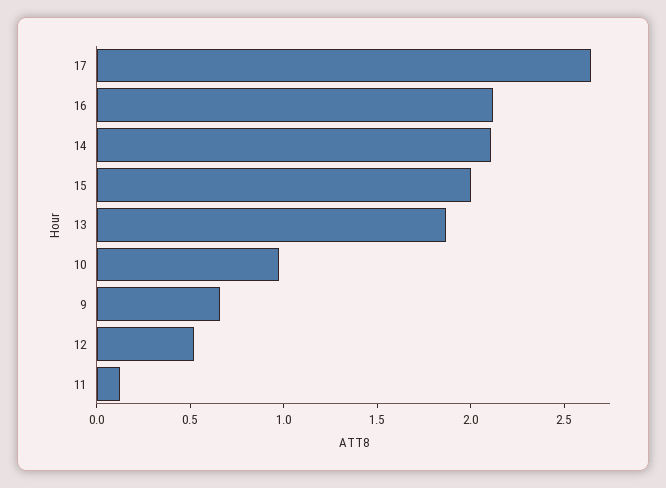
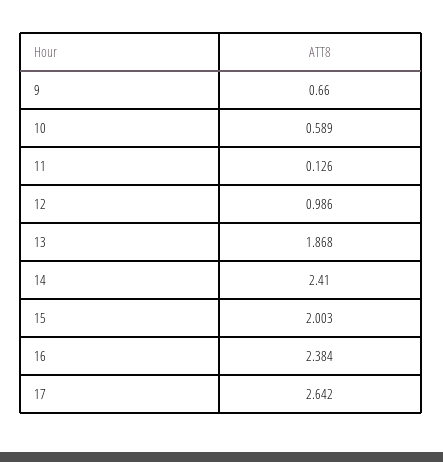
16: 2.1 -> 2.384
14: 2.1 -> 2.41
10: 1 -> 0.589
12: 0.5 -> 0.986

